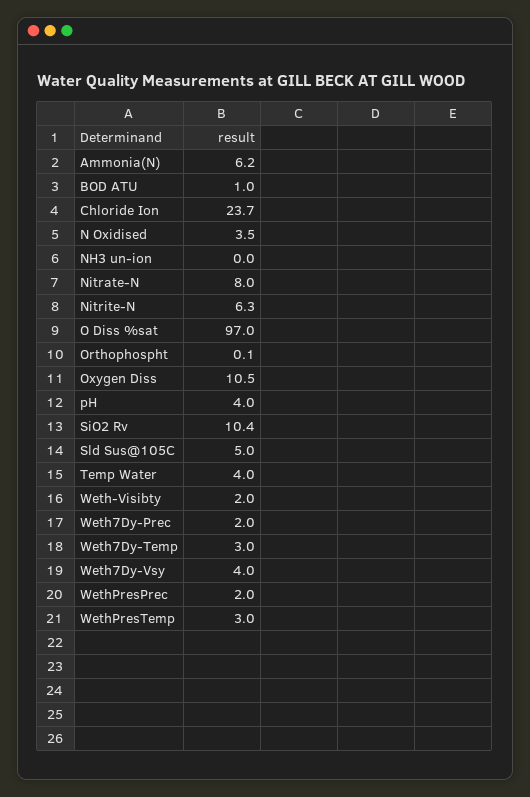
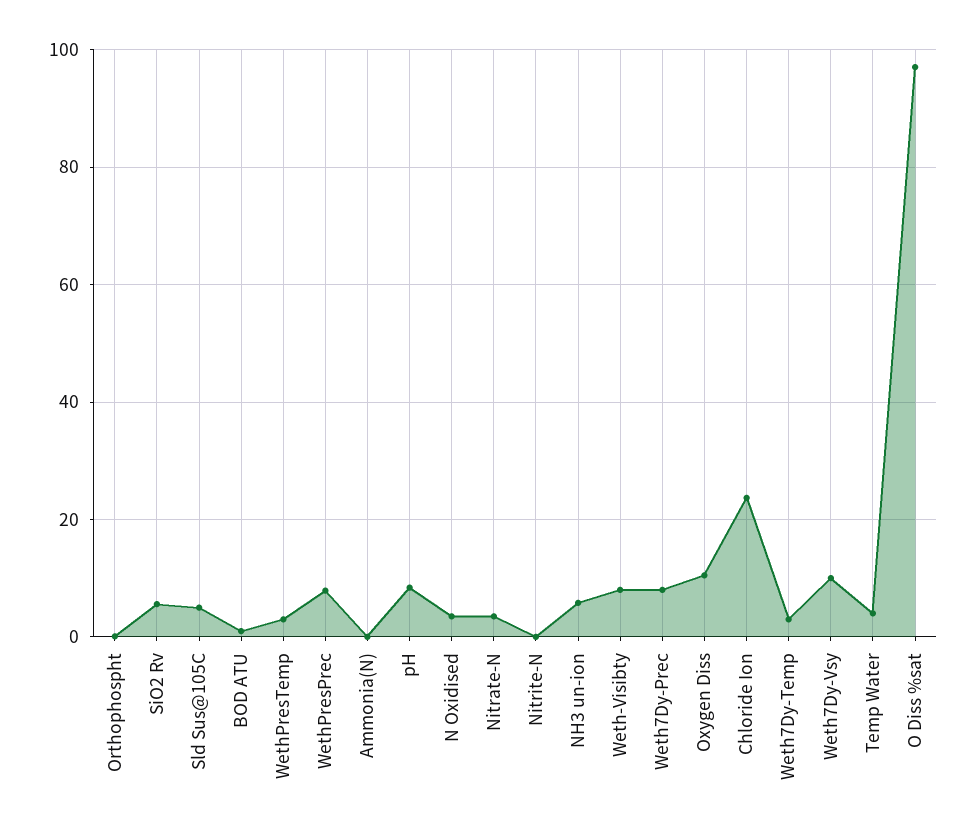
Ammonia(N): 6.2 -> 0
NH3 un-ion: 0 -> 6
Nitrate-N: 8 -> 4
Nitrite-N: 6.3 -> 0
pH: 4 -> 8
SiO2 Rv: 10.4 -> 6
Weth-Visibty: 2 -> 8
Weth7Dy-Prec: 2 -> 8
Weth7Dy-Vsy: 4 -> 10
WethPresPrec: 2 -> 8

